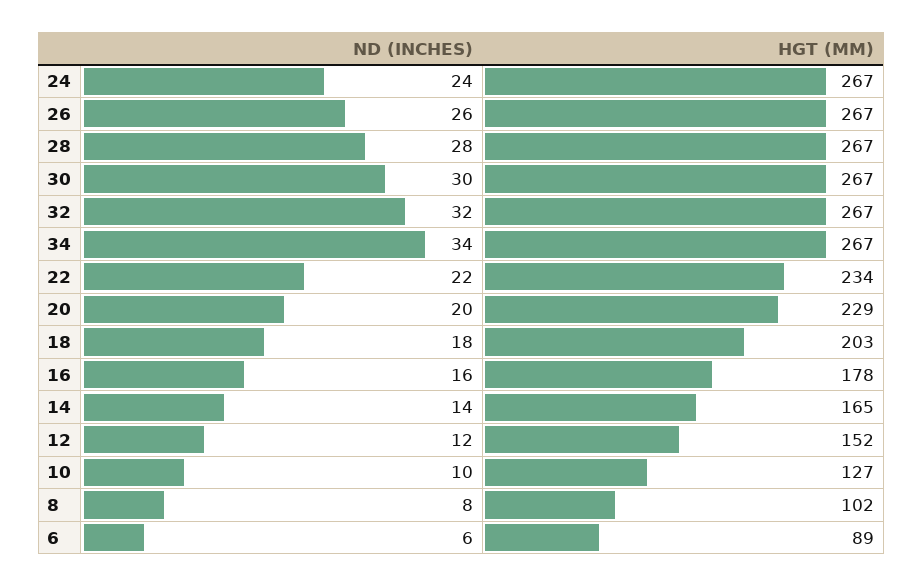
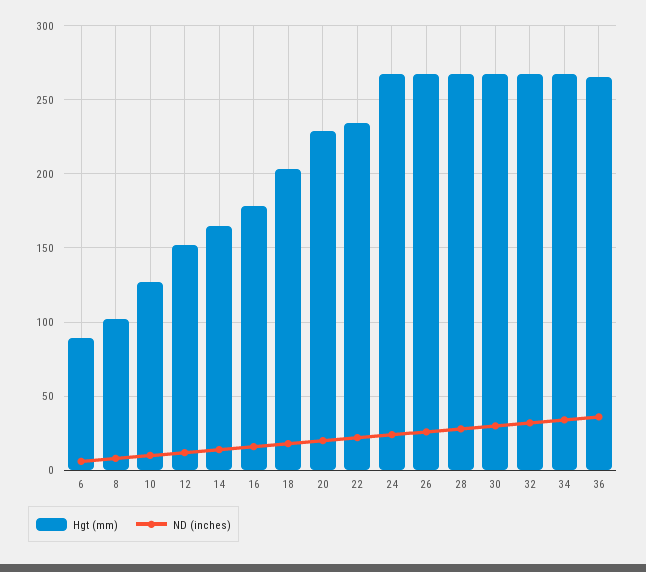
HGT (MM), 36: none -> 265
ND (INCHES), 36: none -> 35

